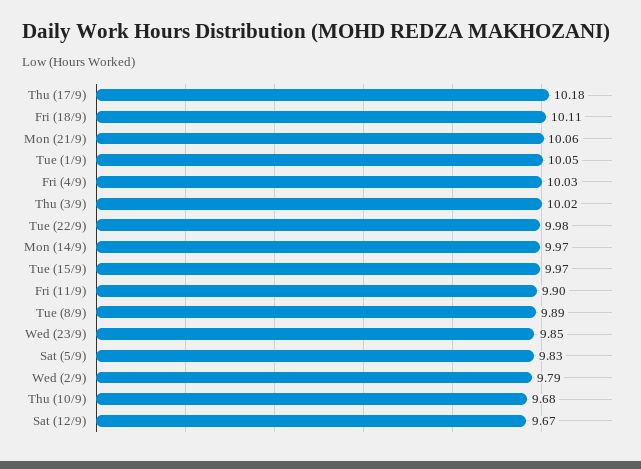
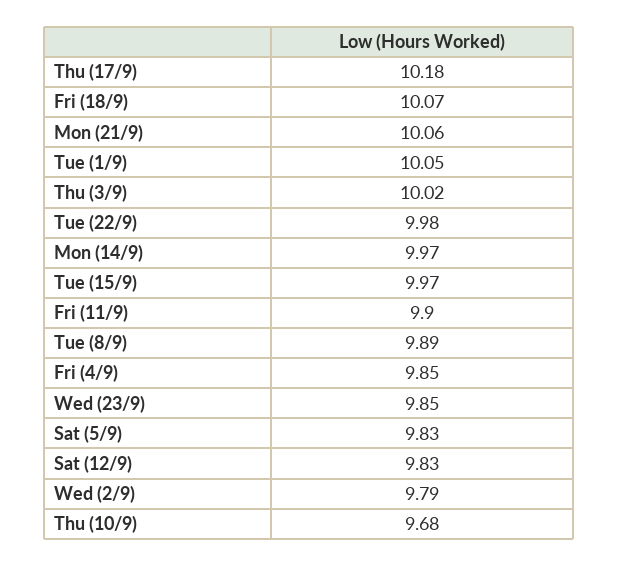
Fri (18/9): 10.11 -> 10.07
Fri (4/9): 10.03 -> 9.85
Sat (12/9): 9.67 -> 9.83

